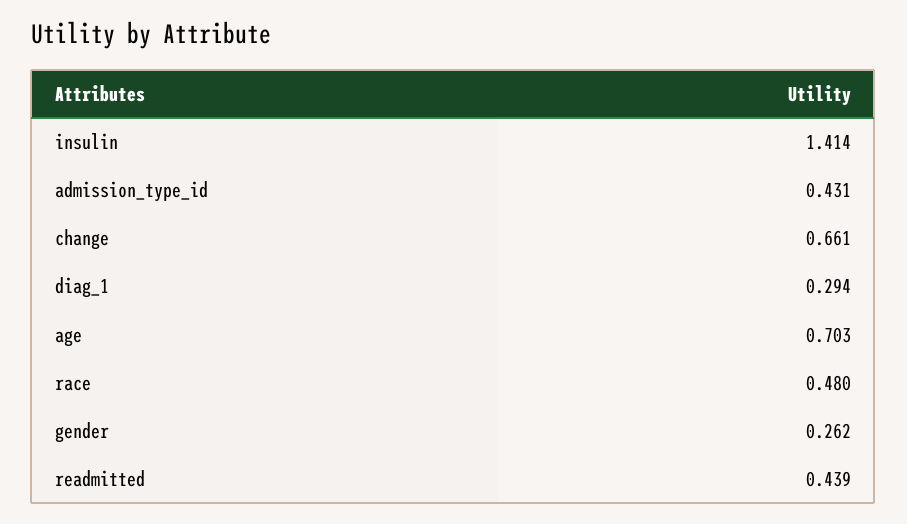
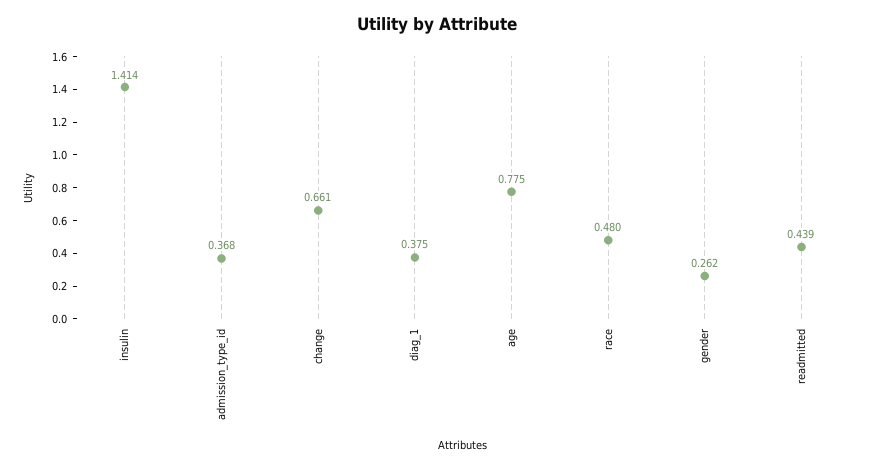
admission_type_id: 0.431 -> 0.368
diag_1: 0.294 -> 0.375
age: 0.703 -> 0.775

